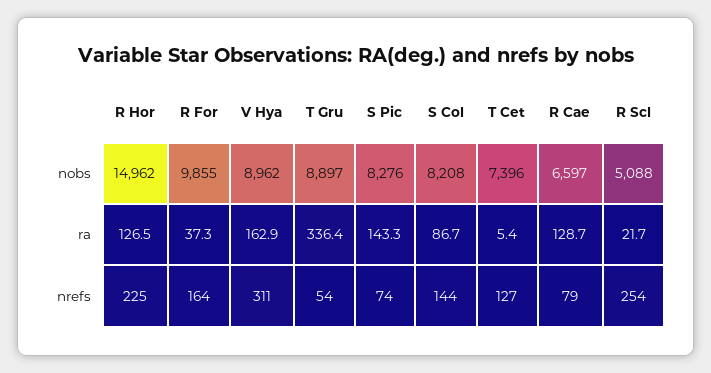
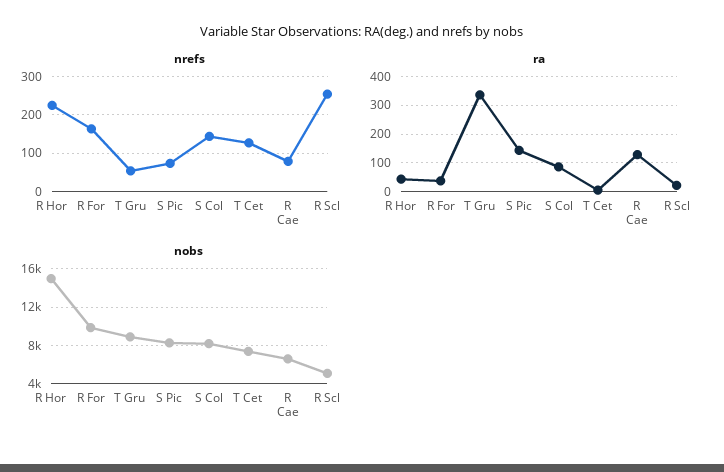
nobs, V Hya: 8962 -> none
ra, R Hor: 126.5 -> 50
ra, V Hya: 162.9 -> none
nrefs, V Hya: 311 -> none

